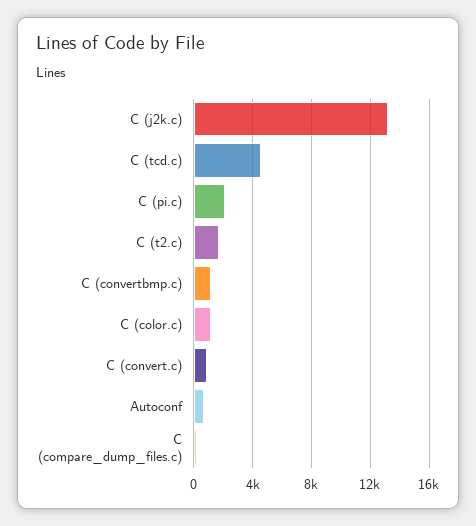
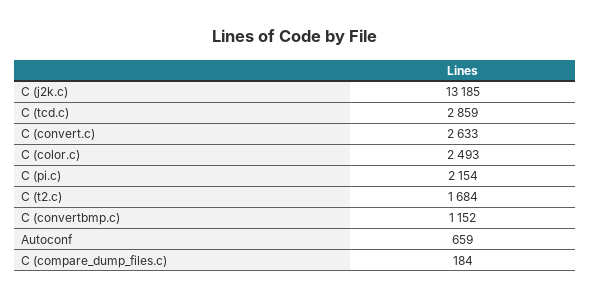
C (tcd.c): 4500 -> 2859
C (color.c): 1000 -> 2493
C (convert.c): 1000 -> 2633

